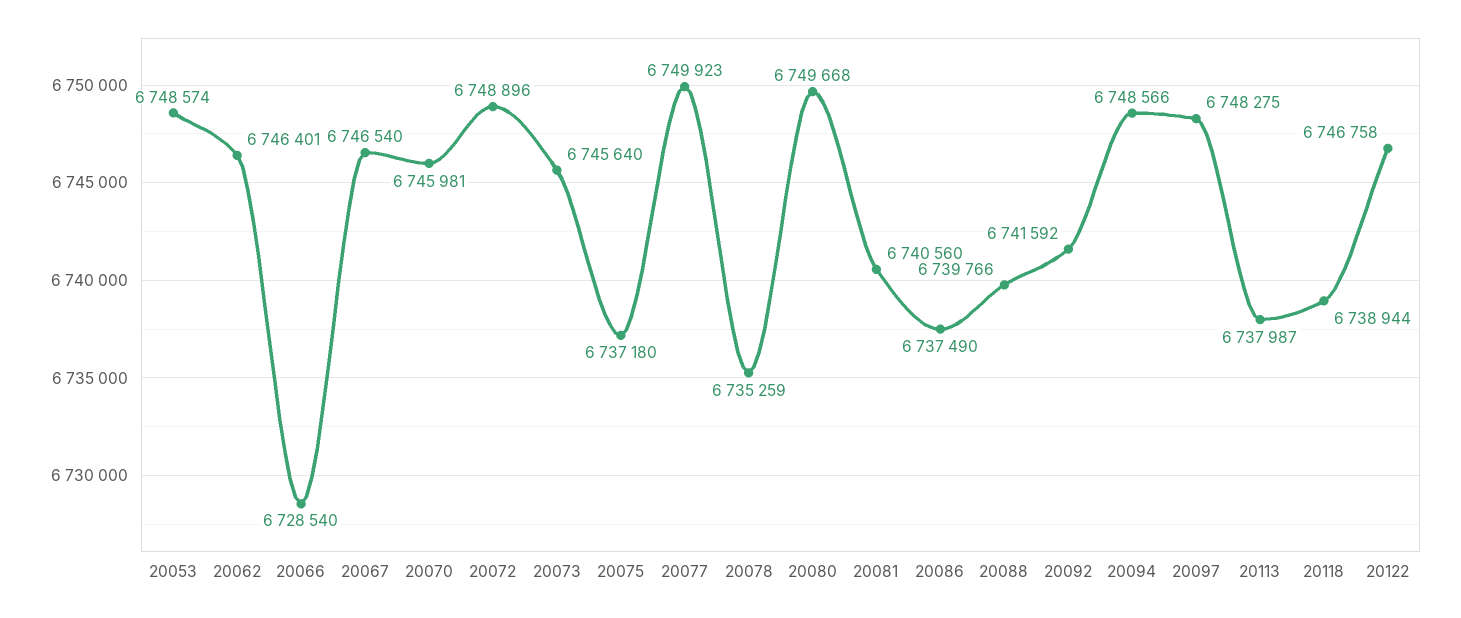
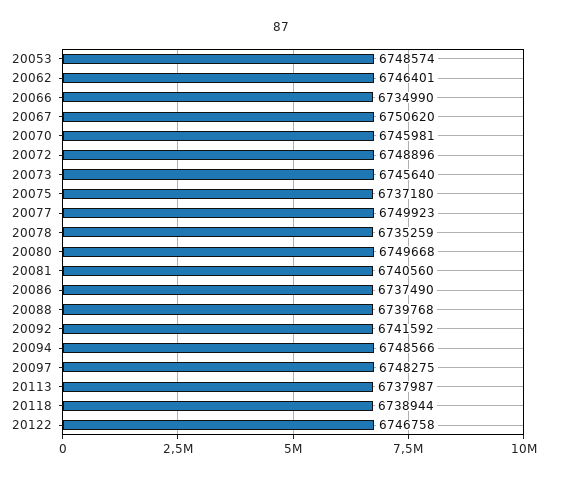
20066: 6728540 -> 6734990
20067: 6746540 -> 6750620
20088: 6739766 -> 6739768

